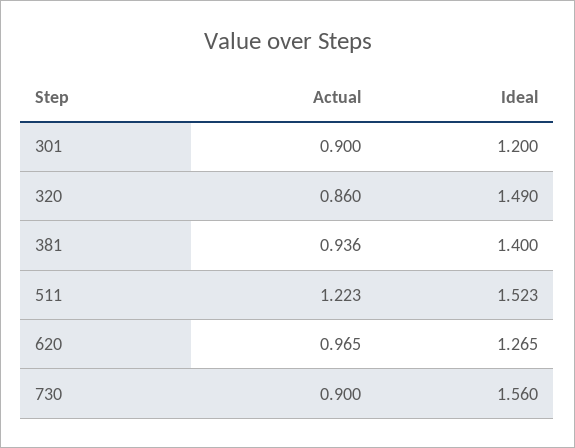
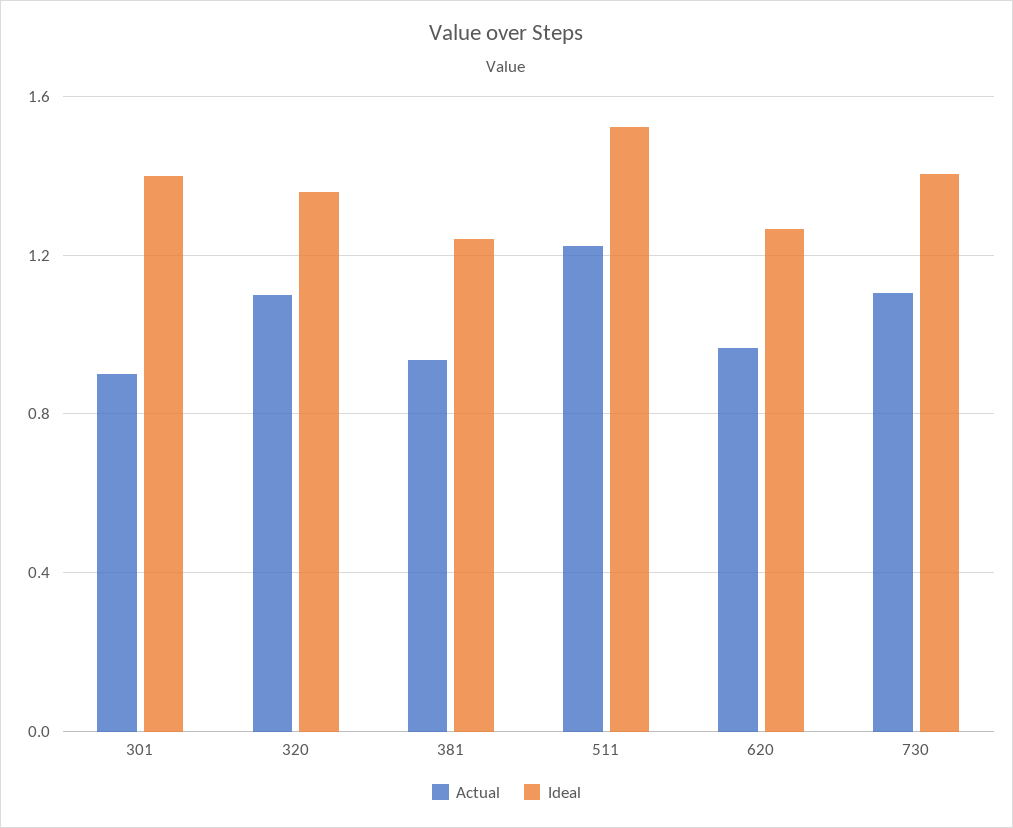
Ideal, 301: 1.2 -> 1.4
Actual, 320: 0.86 -> 1.1
Ideal, 320: 1.49 -> 1.35
Ideal, 381: 1.4 -> 1.25
Actual, 730: 0.9 -> 1.1
Ideal, 730: 1.56 -> 1.4

